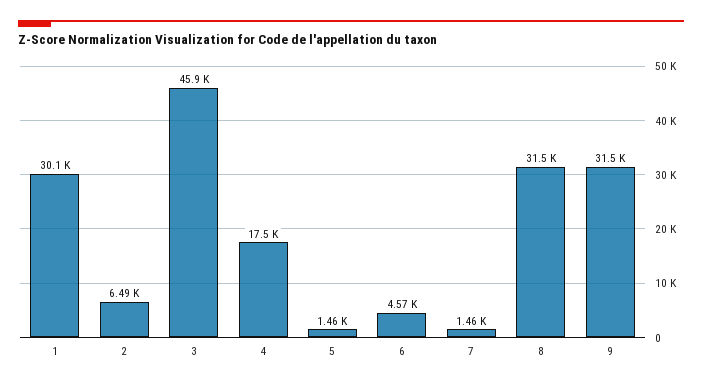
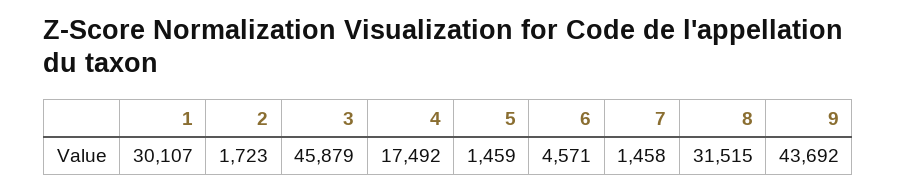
2: 6490 -> 1723
9: 31500 -> 43692

